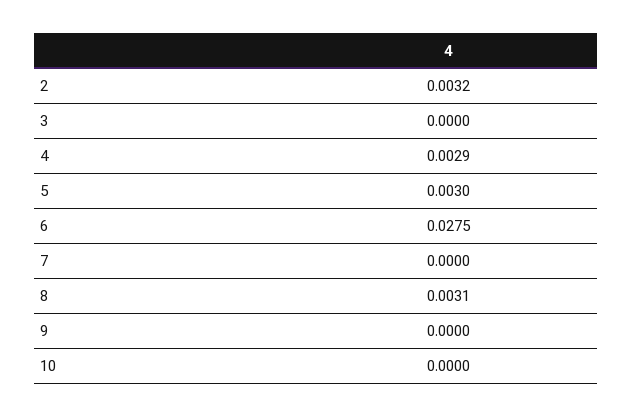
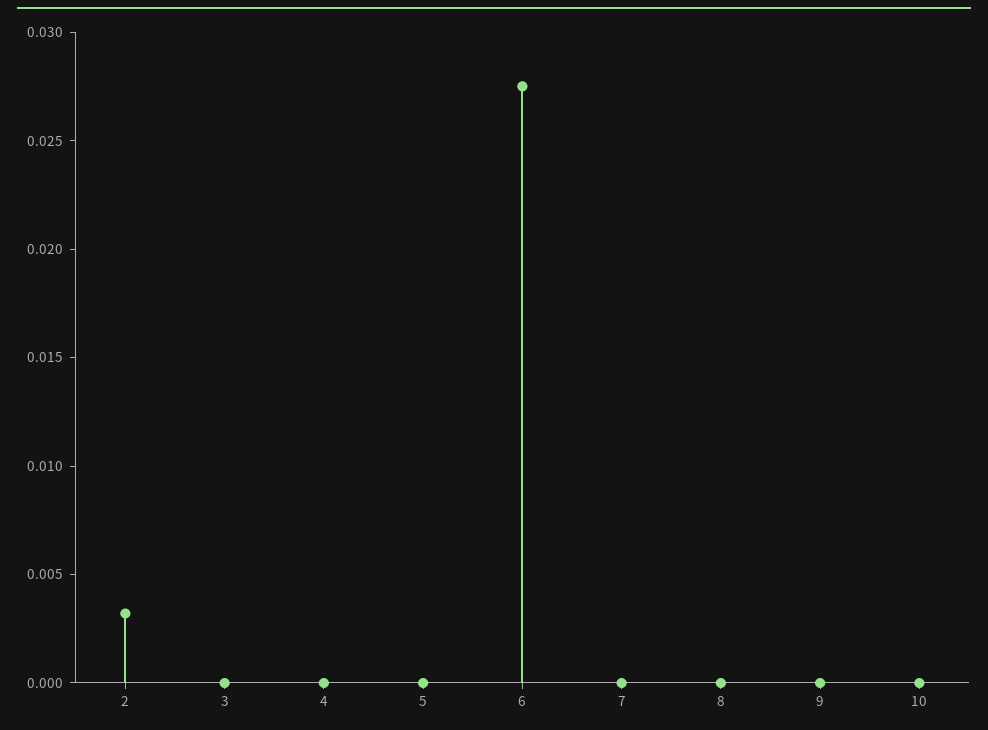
4: 0.0029 -> 0
5: 0.003 -> 0
8: 0.0031 -> 0

